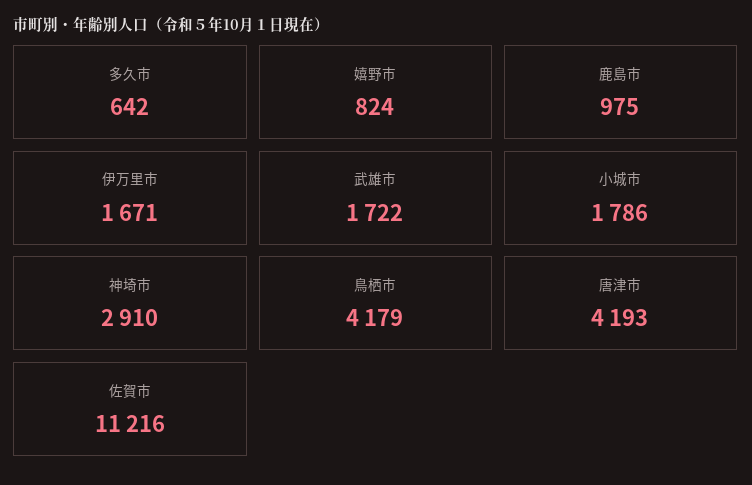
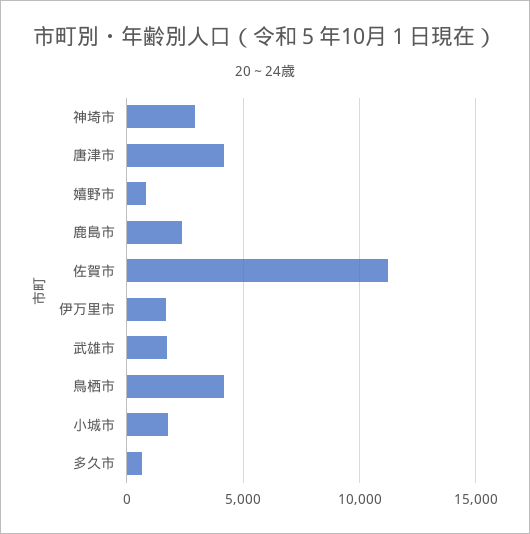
鹿島市: 975 -> 2500

